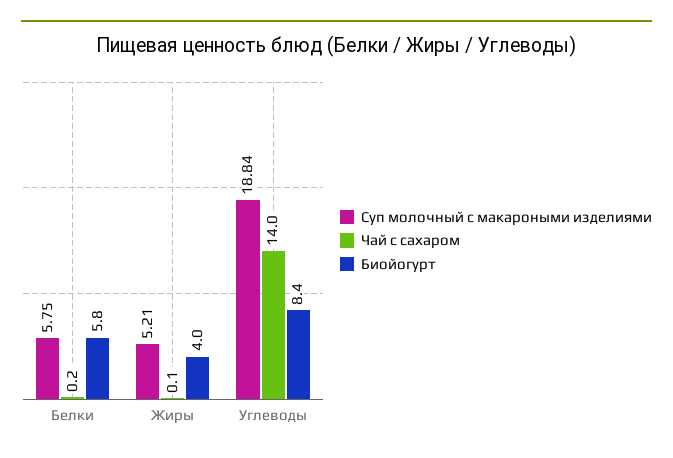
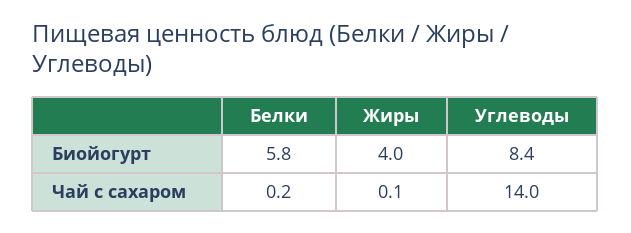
Суп молочный с макароными изделиями, Белки: 5.75 -> none
Суп молочный с макароными изделиями, Жиры: 5.21 -> none
Суп молочный с макароными изделиями, Углеводы: 18.84 -> none

